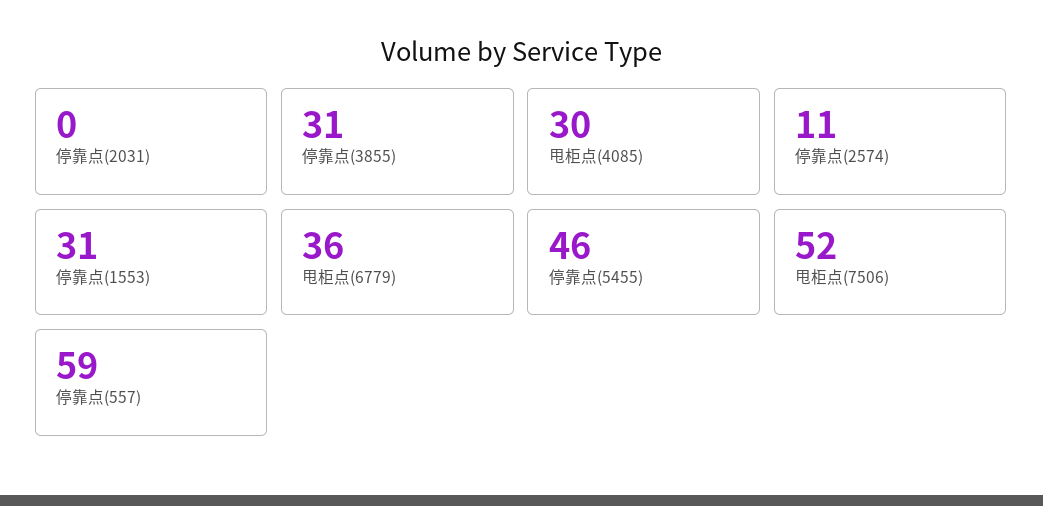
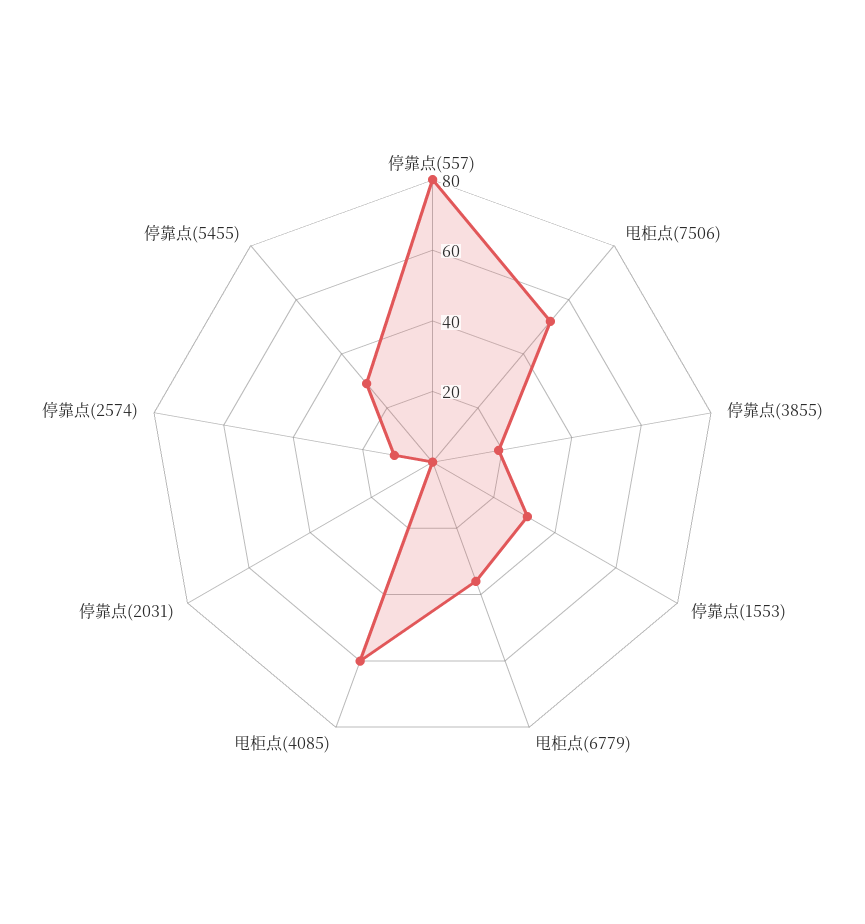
停靠点(3855): 31 -> 20
甩柜点(4085): 30 -> 60
停靠点(5455): 46 -> 30
停靠点(557): 59 -> 80

